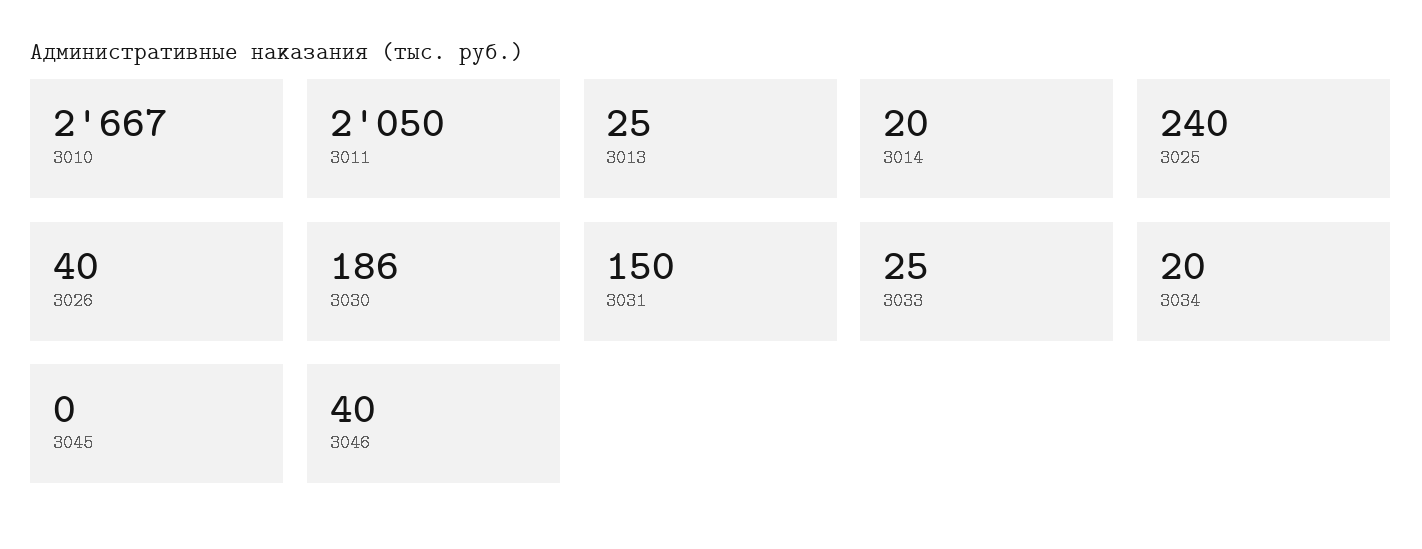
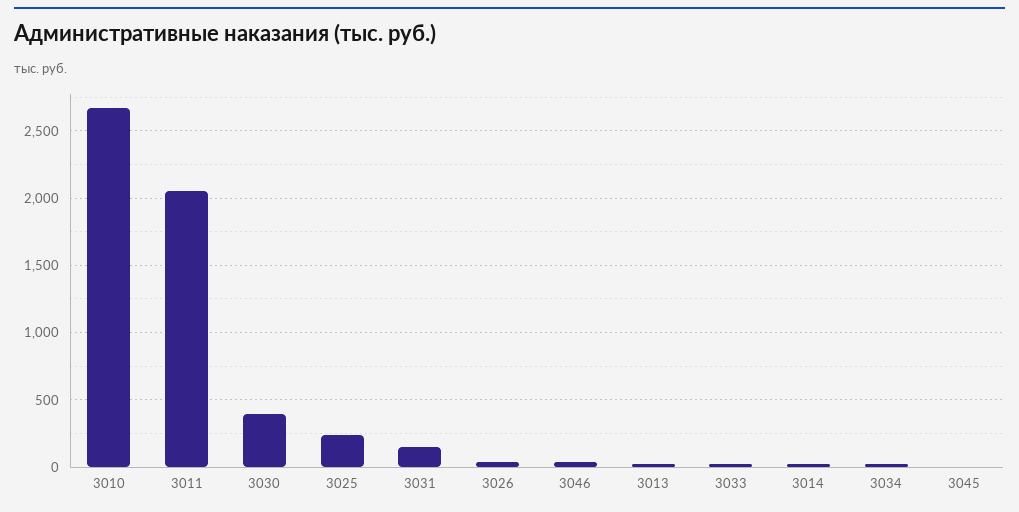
3030: 186 -> 400

